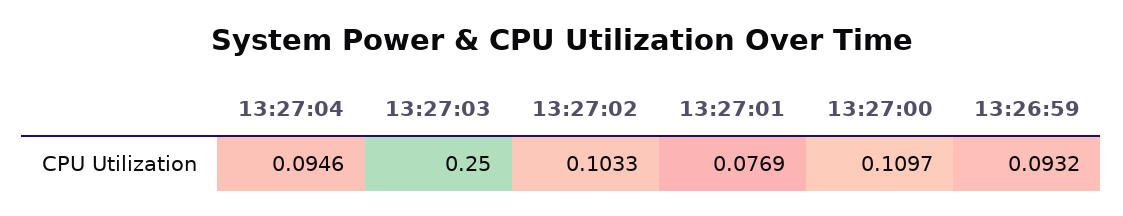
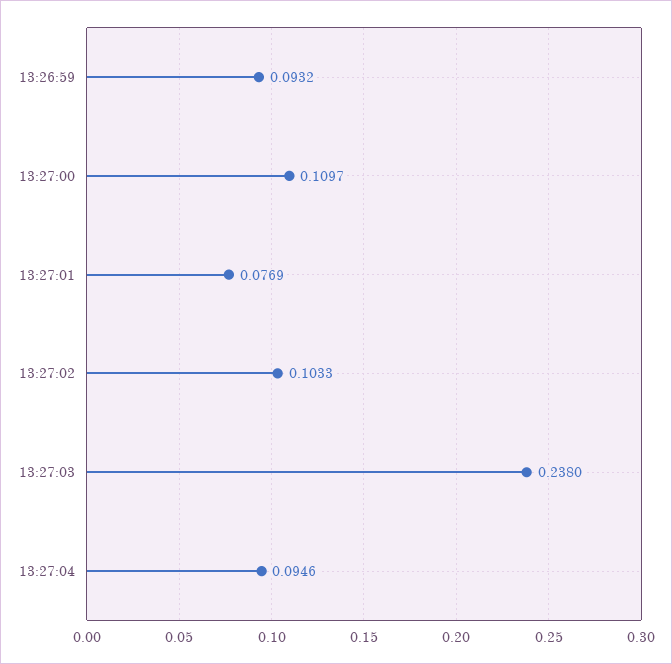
13:27:03: 0.25 -> 0.238

